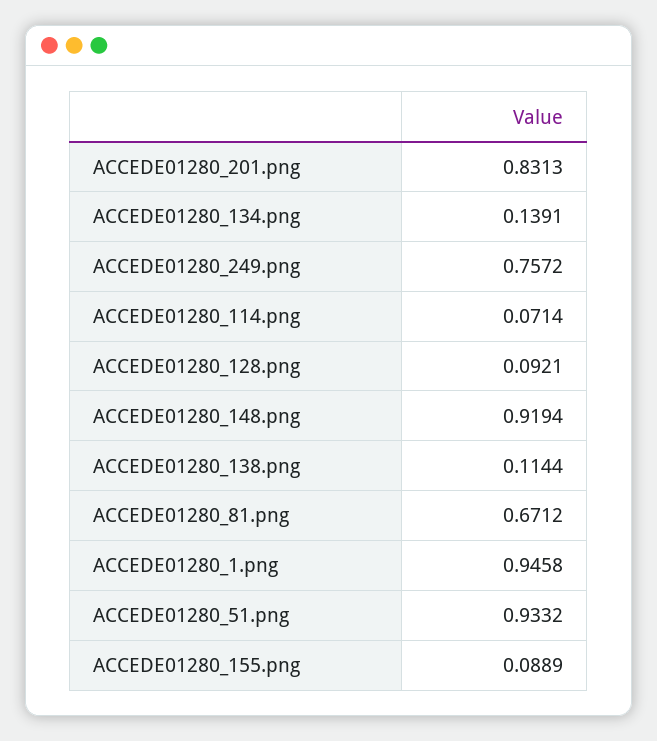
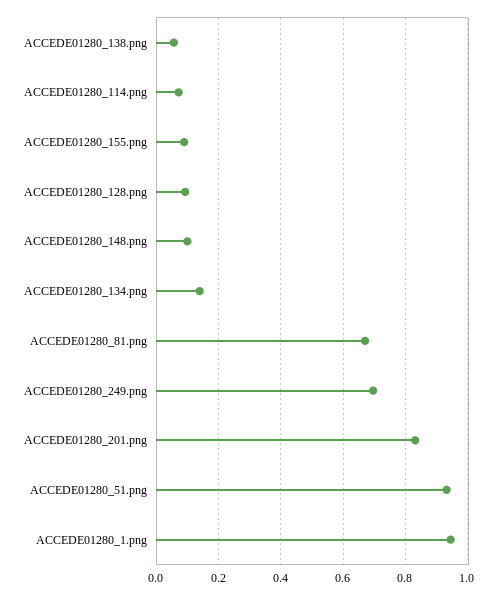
ACCEDE01280_249.png: 0.7572 -> 0.7
ACCEDE01280_148.png: 0.9194 -> 0.1
ACCEDE01280_138.png: 0.1144 -> 0.06

